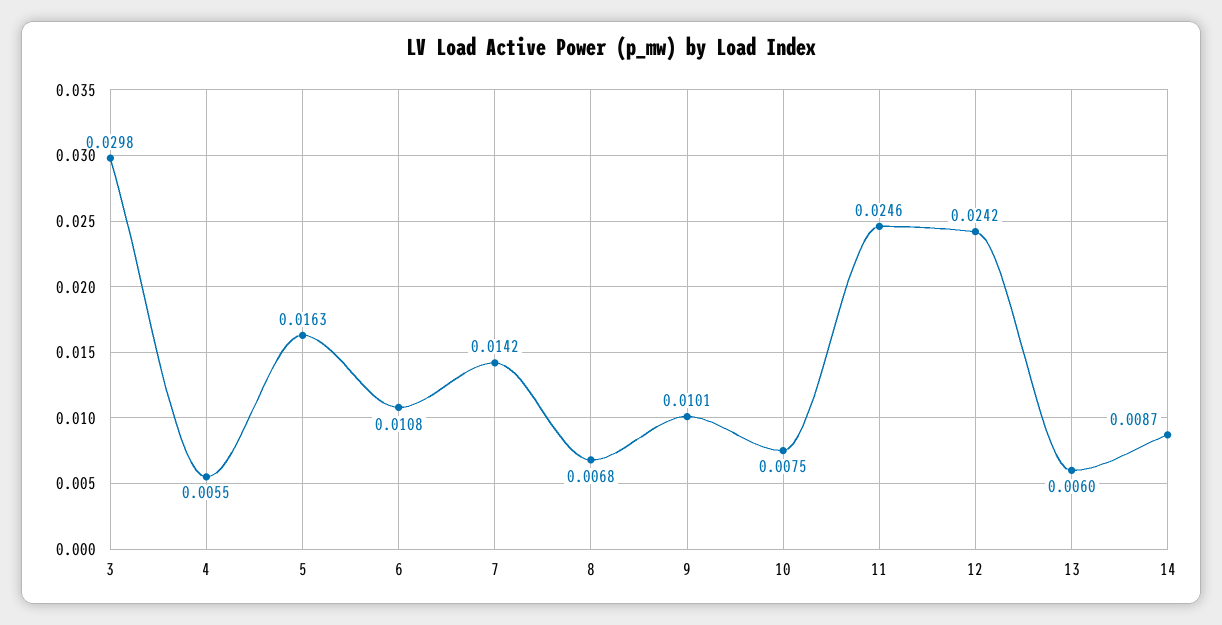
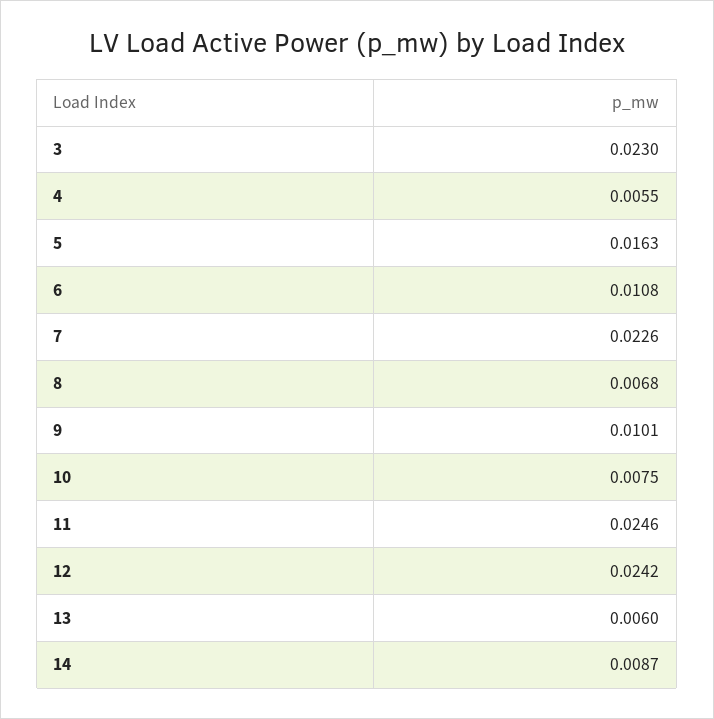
3: 0.0298 -> 0.023
7: 0.0142 -> 0.0226

